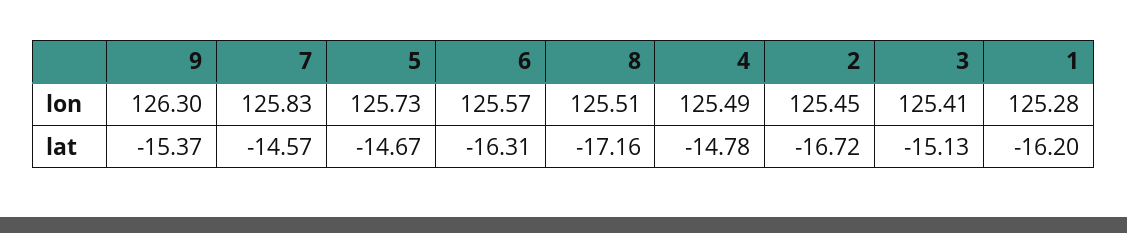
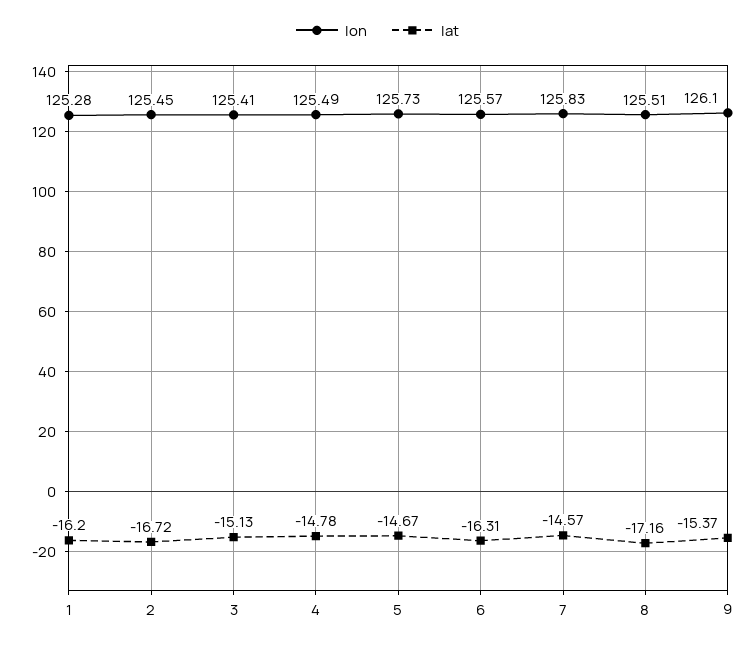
lon, 9: 126.3 -> 126.1

